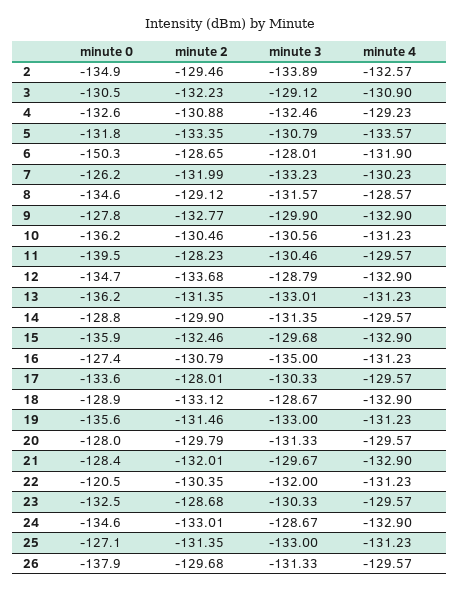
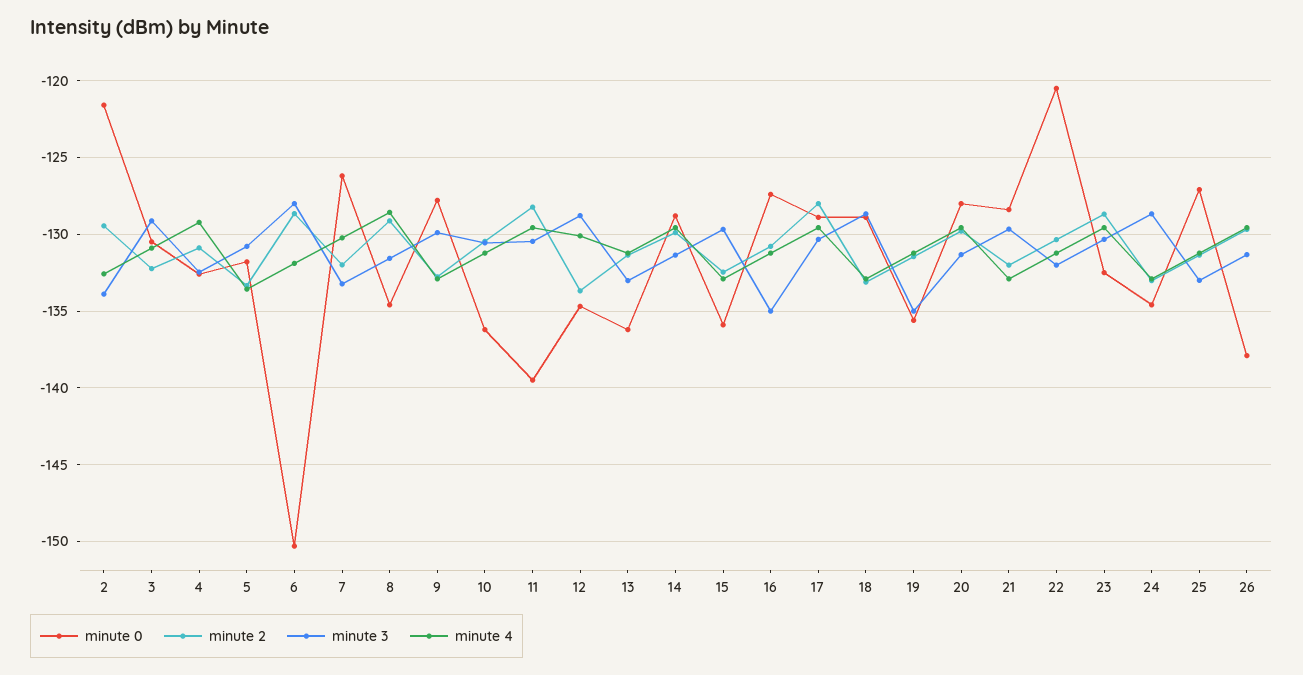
minute 0, 2: -134.9 -> -121.5
minute 4, 12: -132.9 -> -130
minute 0, 17: -133.6 -> -129
minute 3, 19: -133 -> -135

